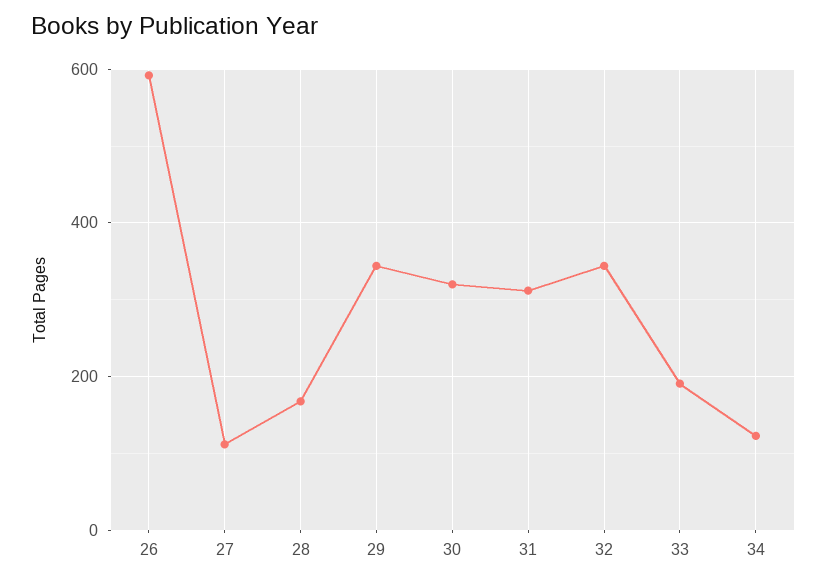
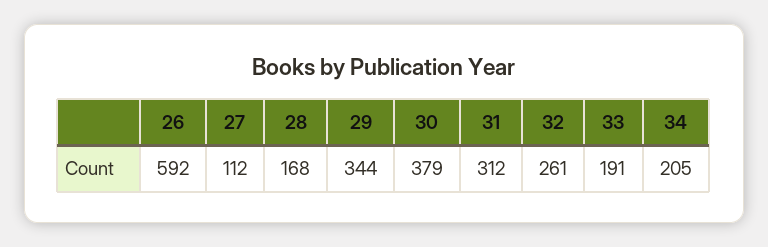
30: 320 -> 379
32: 340 -> 261
34: 120 -> 205

